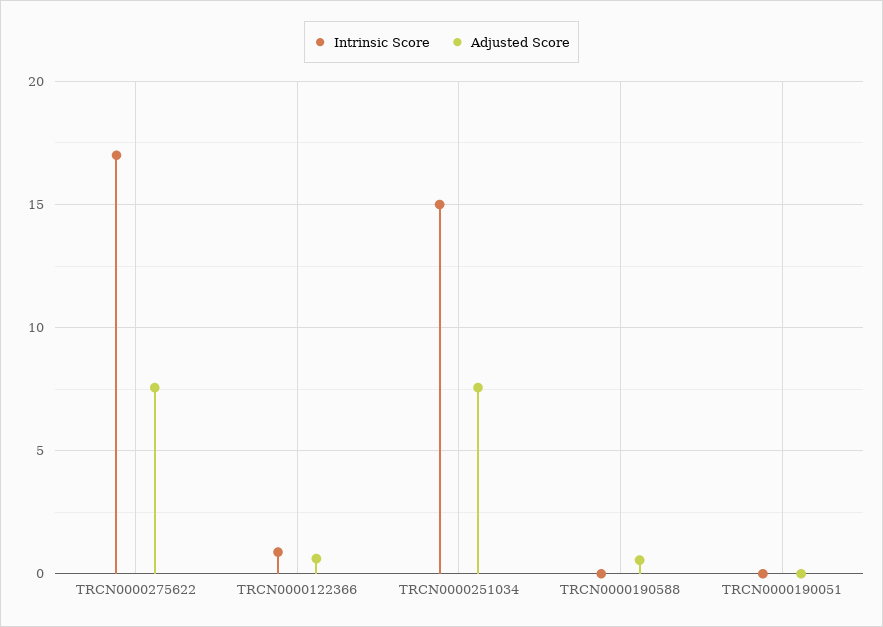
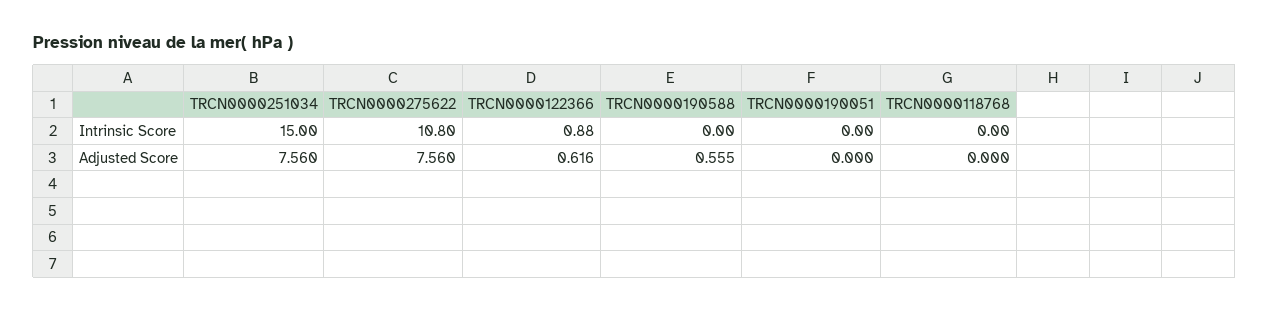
Intrinsic Score, TRCN0000275622: 17 -> 10.8
Intrinsic Score, TRCN0000118768: none -> 0
Adjusted Score, TRCN0000118768: none -> 0

